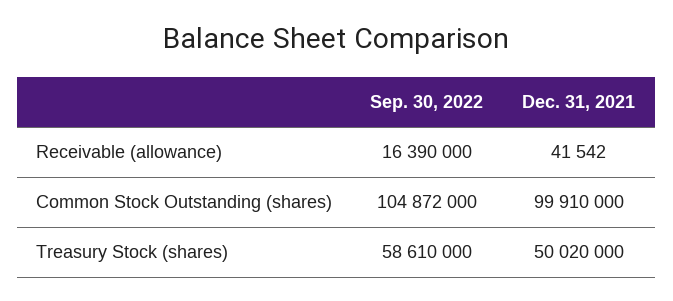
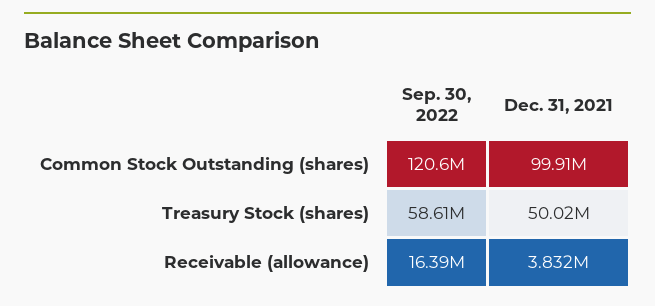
Dec. 31, 2021, Receivable (allowance): 41542 -> 3832000
Sep. 30, 2022, Common Stock Outstanding (shares): 104872000 -> 120600000

